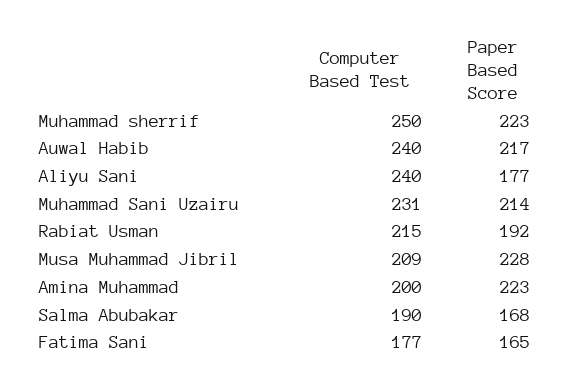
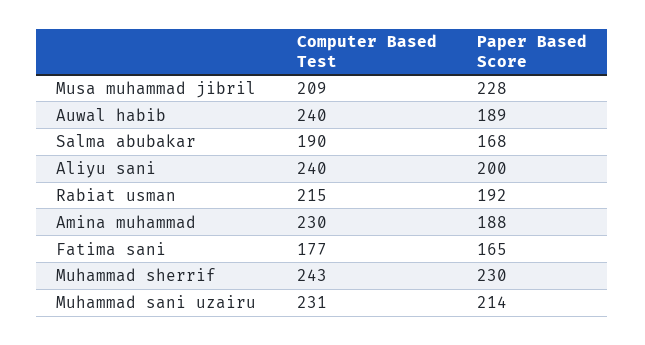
Computer Based Test, Muhammad sherrif: 250 -> 243
Paper Based Score, Muhammad sherrif: 223 -> 230
Paper Based Score, Auwal Habib: 217 -> 189
Paper Based Score, Aliyu Sani: 177 -> 200
Computer Based Test, Amina Muhammad: 200 -> 230
Paper Based Score, Amina Muhammad: 223 -> 188

